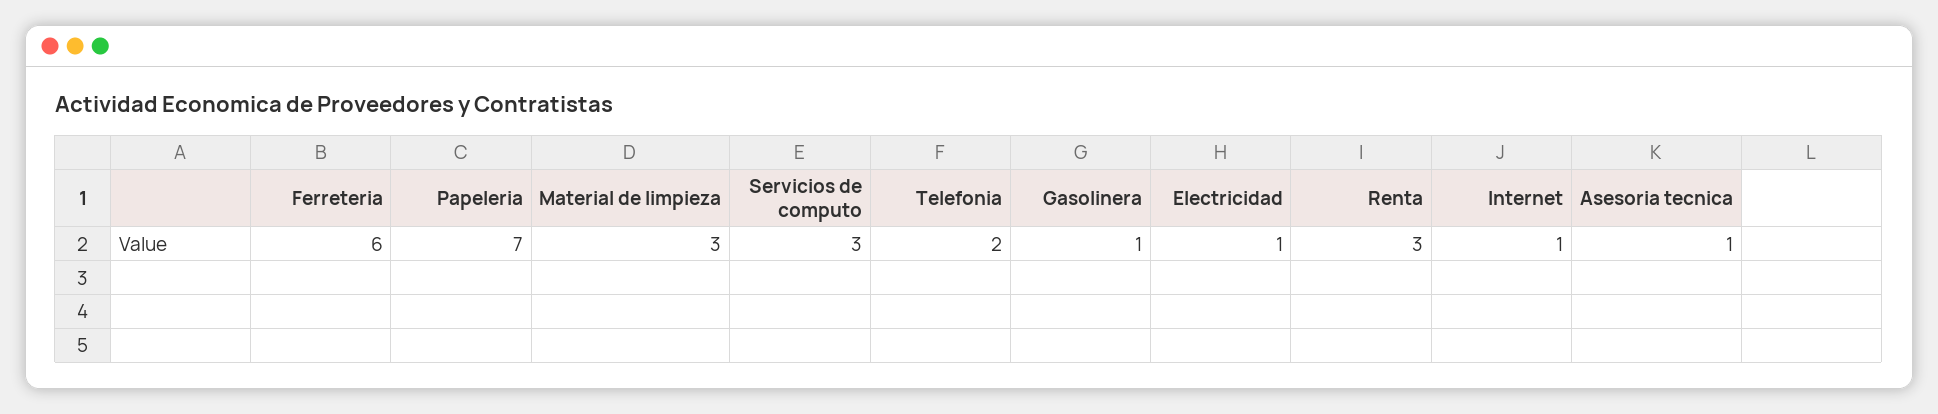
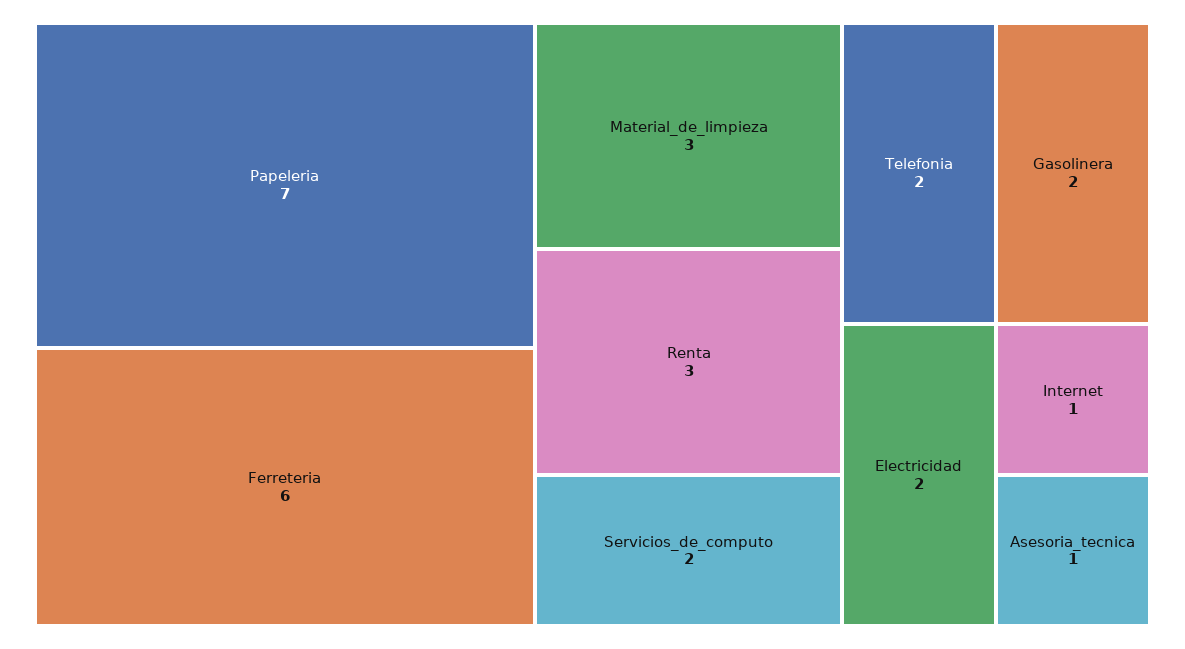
Servicios de computo: 3 -> 2
Gasolinera: 1 -> 2
Electricidad: 1 -> 2

